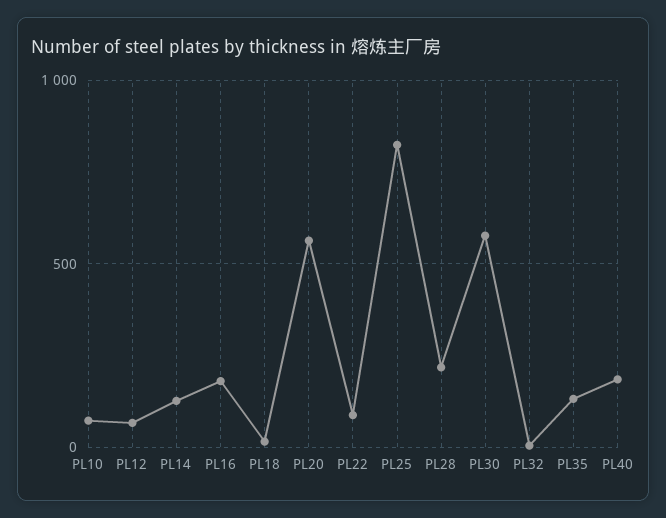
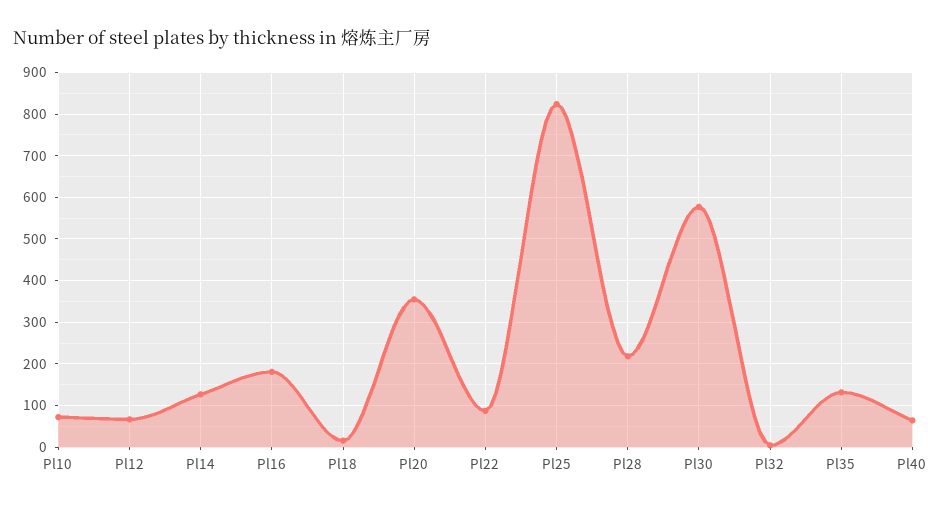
PL20: 550 -> 360
PL40: 200 -> 60

